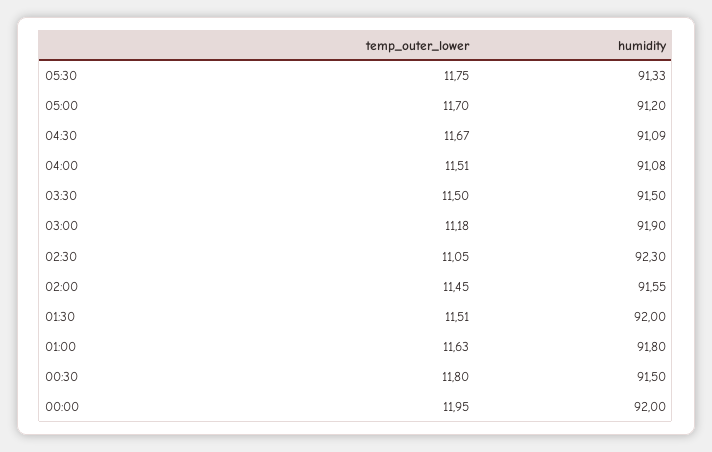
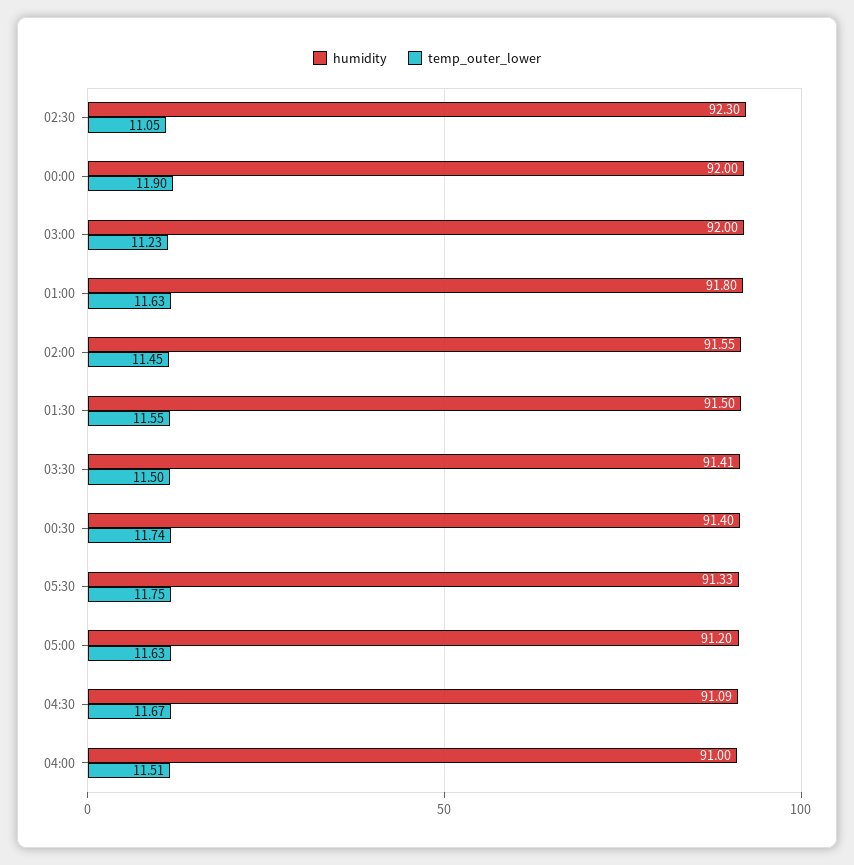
temp_outer_lower, 05:00: 11.7 -> 11.63
humidity, 04:00: 91.08 -> 91
humidity, 03:30: 91.5 -> 91.41
temp_outer_lower, 03:00: 11.18 -> 11.23
humidity, 03:00: 91.9 -> 92
temp_outer_lower, 01:30: 11.51 -> 11.55
humidity, 01:30: 92 -> 91.5
temp_outer_lower, 00:30: 11.8 -> 11.74
humidity, 00:30: 91.5 -> 91.4
temp_outer_lower, 00:00: 11.95 -> 11.9

